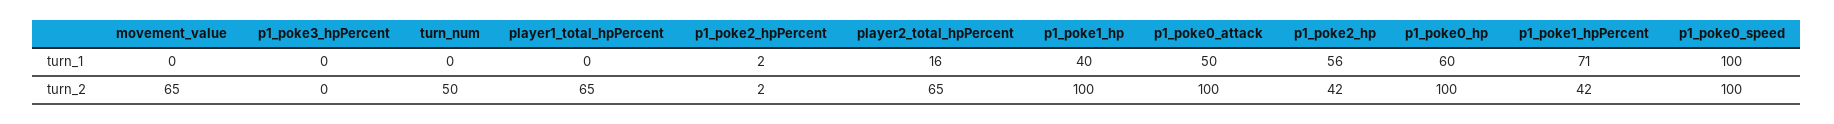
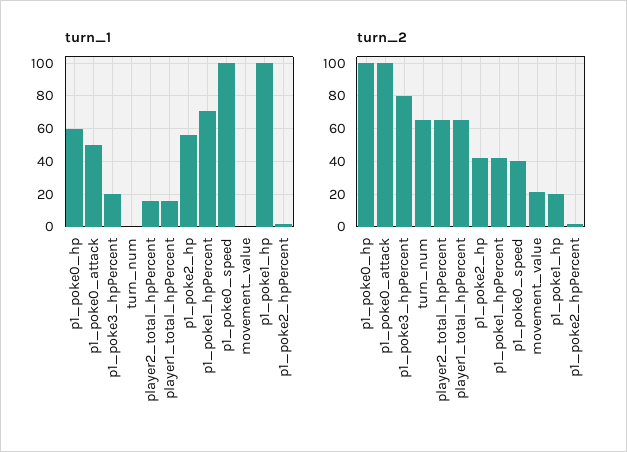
turn_1, p1_poke3_hpPercent: 0 -> 20
turn_1, player1_total_hpPercent: 0 -> 15
turn_1, p1_poke1_hp: 40 -> 100
turn_2, movement_value: 65 -> 20
turn_2, p1_poke3_hpPercent: 0 -> 80
turn_2, turn_num: 50 -> 65
turn_2, p1_poke1_hp: 100 -> 20
turn_2, p1_poke0_speed: 100 -> 40

